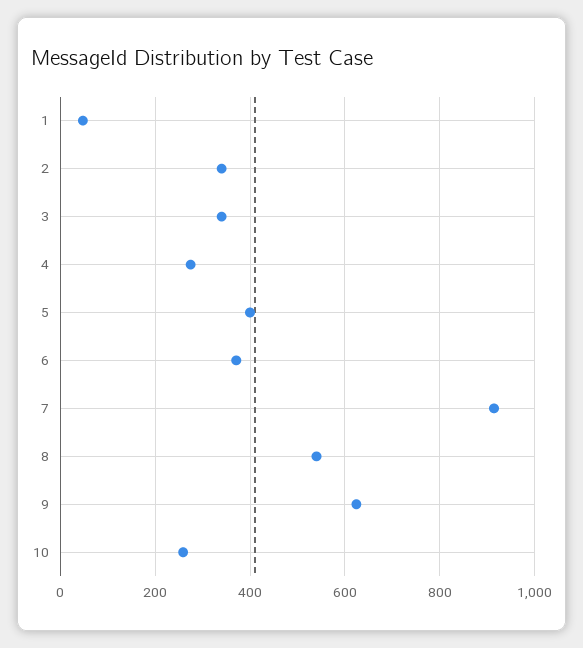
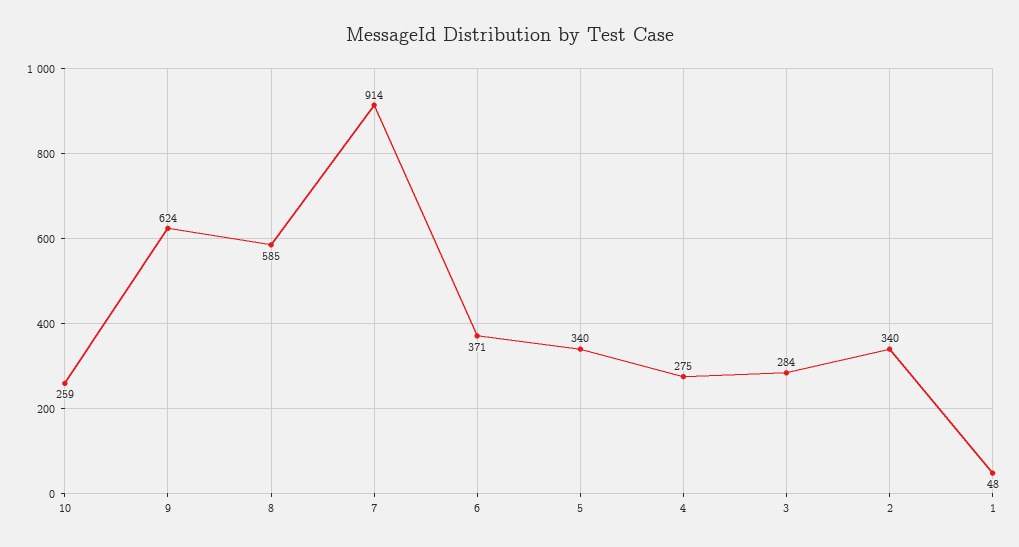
3: 340 -> 284
5: 400 -> 340
8: 540 -> 585

